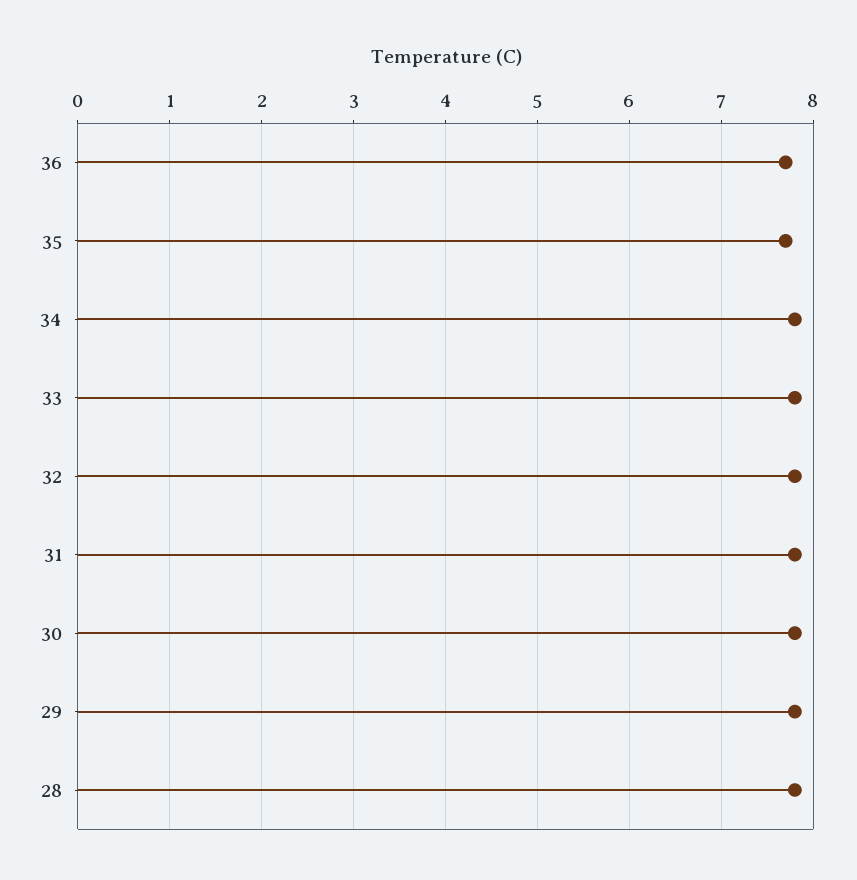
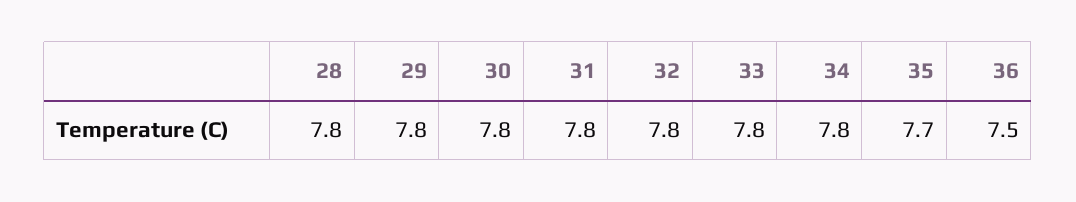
36: 7.7 -> 7.5

